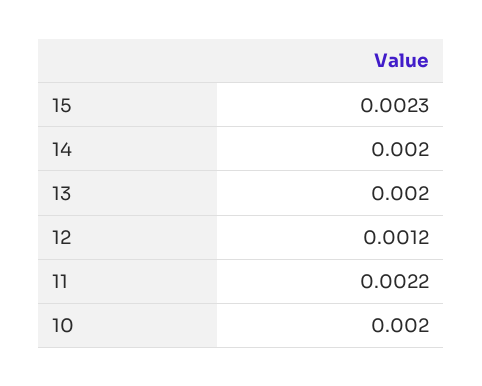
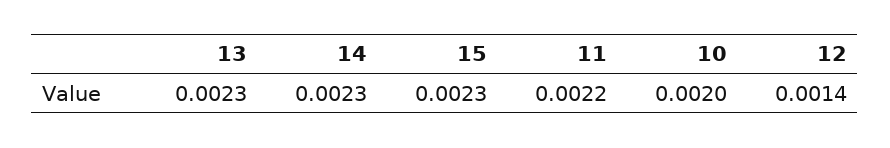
14: 0.002 -> 0.0023
13: 0.002 -> 0.0023
12: 0.0012 -> 0.0014

